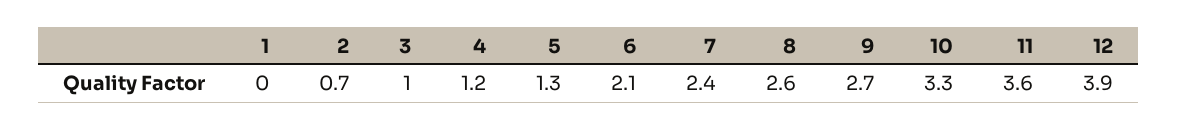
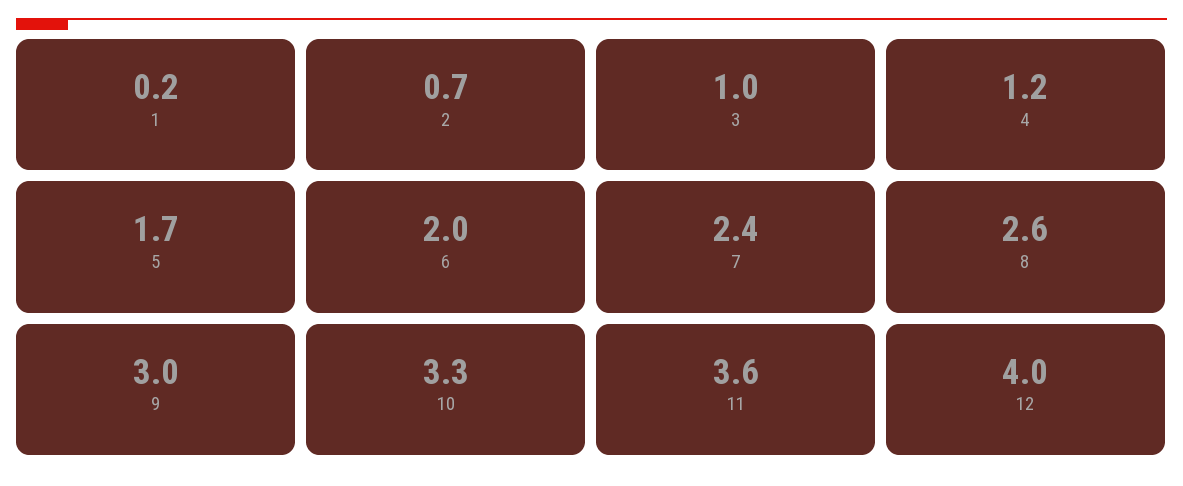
1: 0 -> 0.2
5: 1.3 -> 1.7
6: 2.1 -> 2
9: 2.7 -> 3
12: 3.9 -> 4

